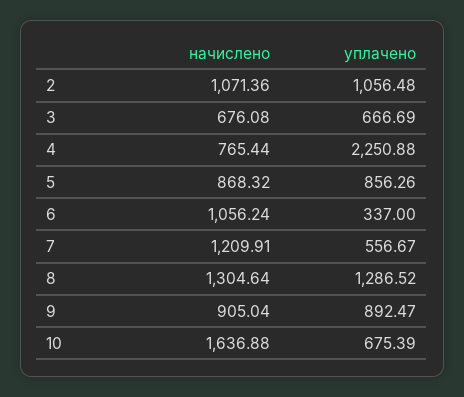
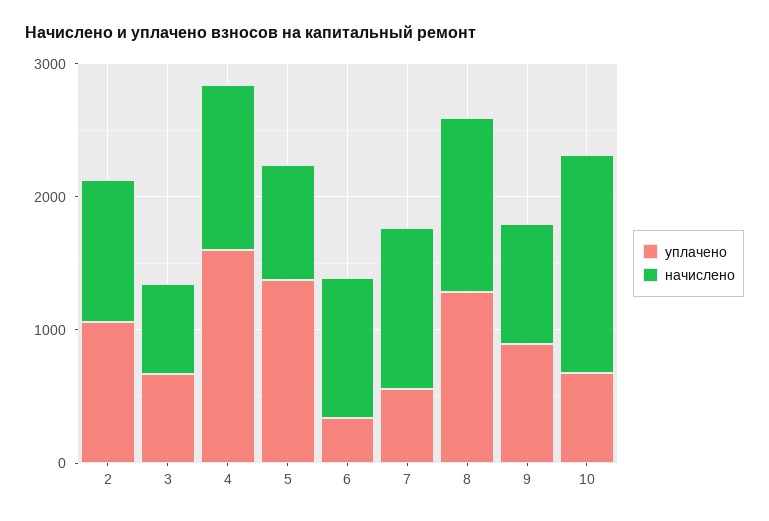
начислено, 4: 765.44 -> 1200
уплачено, 4: 2250.88 -> 1600
уплачено, 5: 856.26 -> 1400

